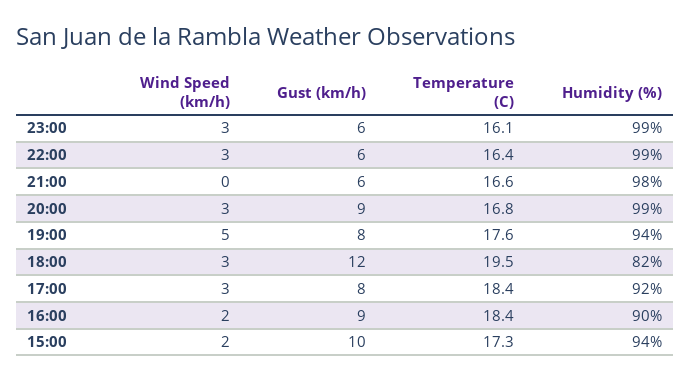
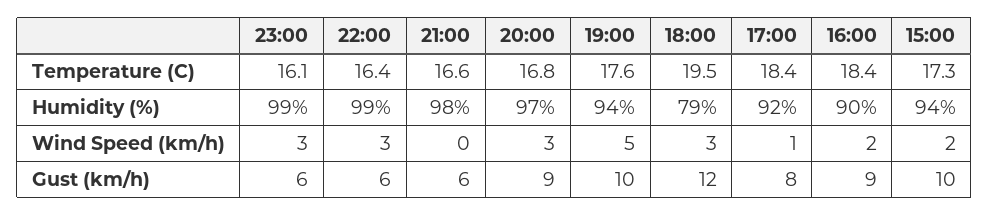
Humidity (%), 20:00: 99 -> 97
Gust (km/h), 19:00: 8 -> 10
Humidity (%), 18:00: 82 -> 79
Wind Speed (km/h), 17:00: 3 -> 1

